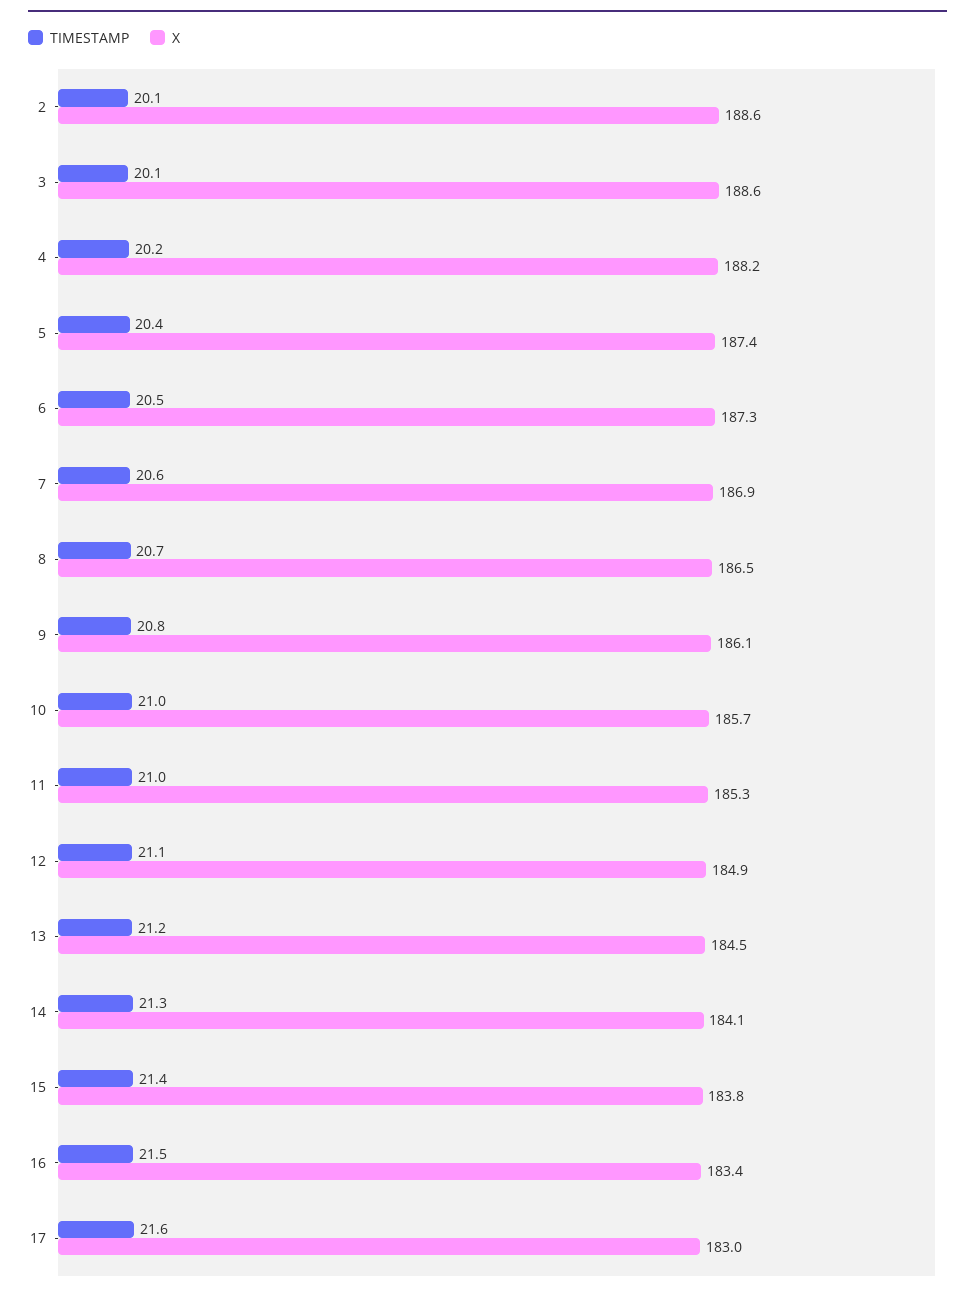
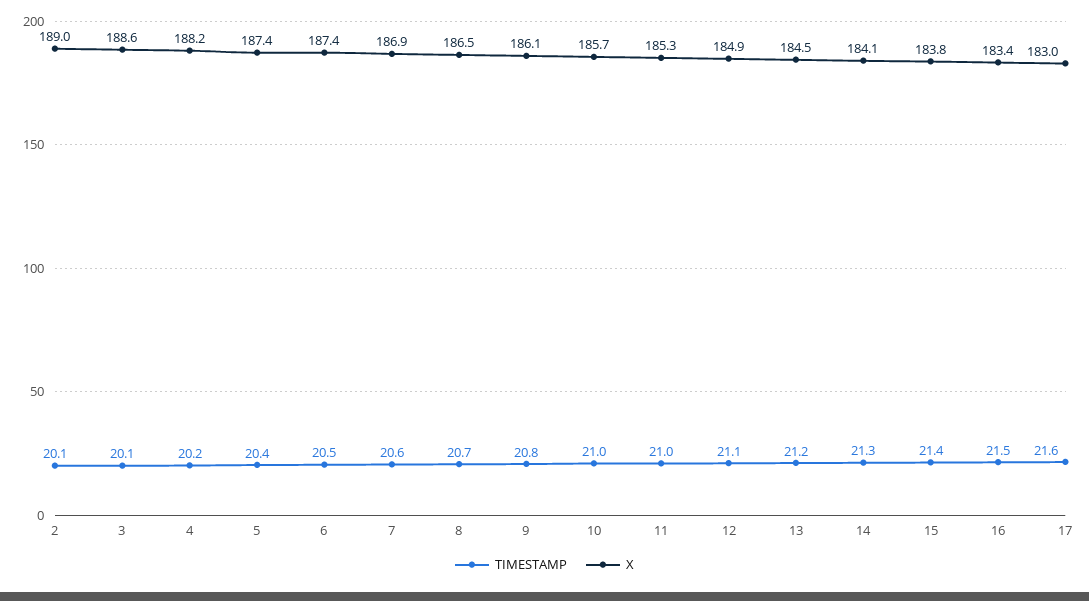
X, 2: 188.6 -> 189
X, 6: 187.3 -> 187.4

